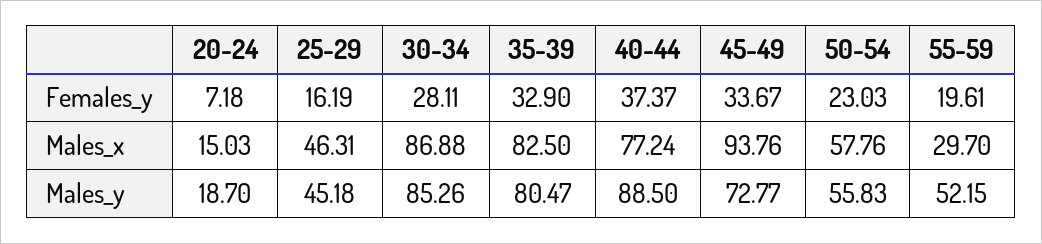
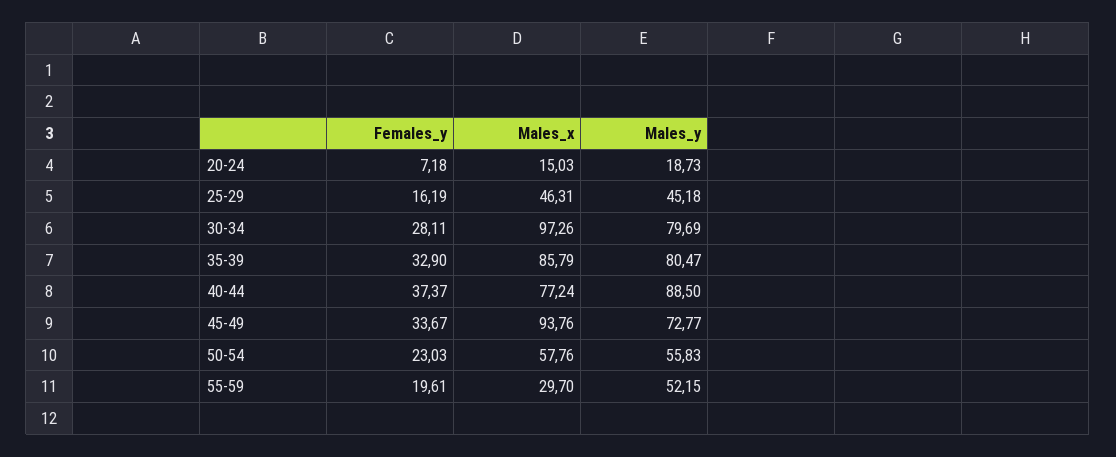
30-34, Males_x: 86.88 -> 97.26
35-39, Males_x: 82.5 -> 85.79
20-24, Males_y: 18.7 -> 18.73
30-34, Males_y: 85.26 -> 79.69

